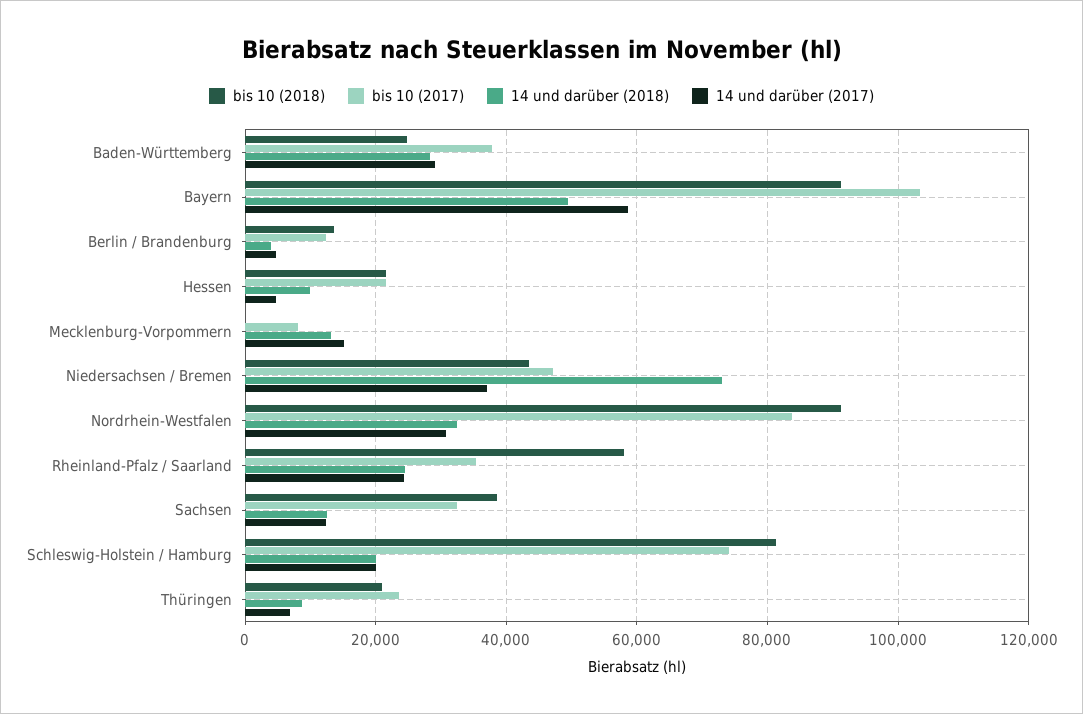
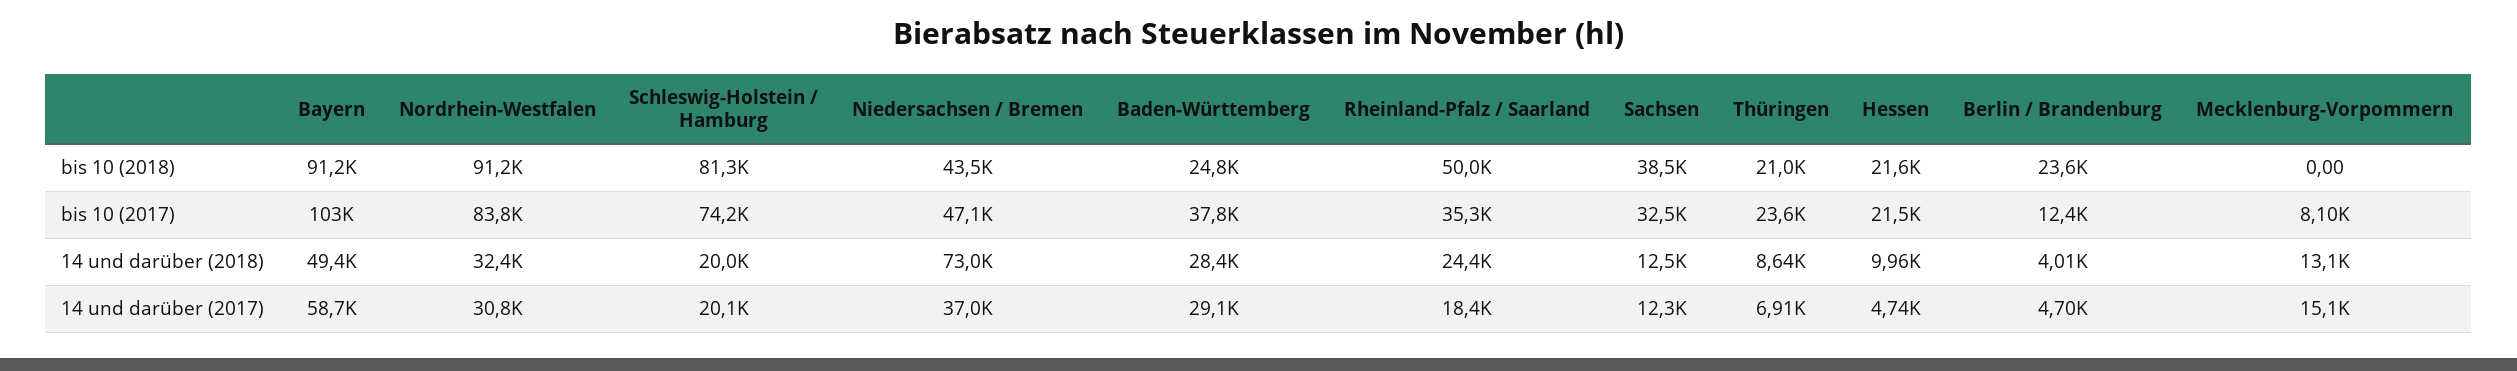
bis 10 (2018), Berlin / Brandenburg: 14000 -> 23600
bis 10 (2018), Rheinland-Pfalz / Saarland: 58000 -> 50000
14 und darüber (2017), Rheinland-Pfalz / Saarland: 24000 -> 18400

